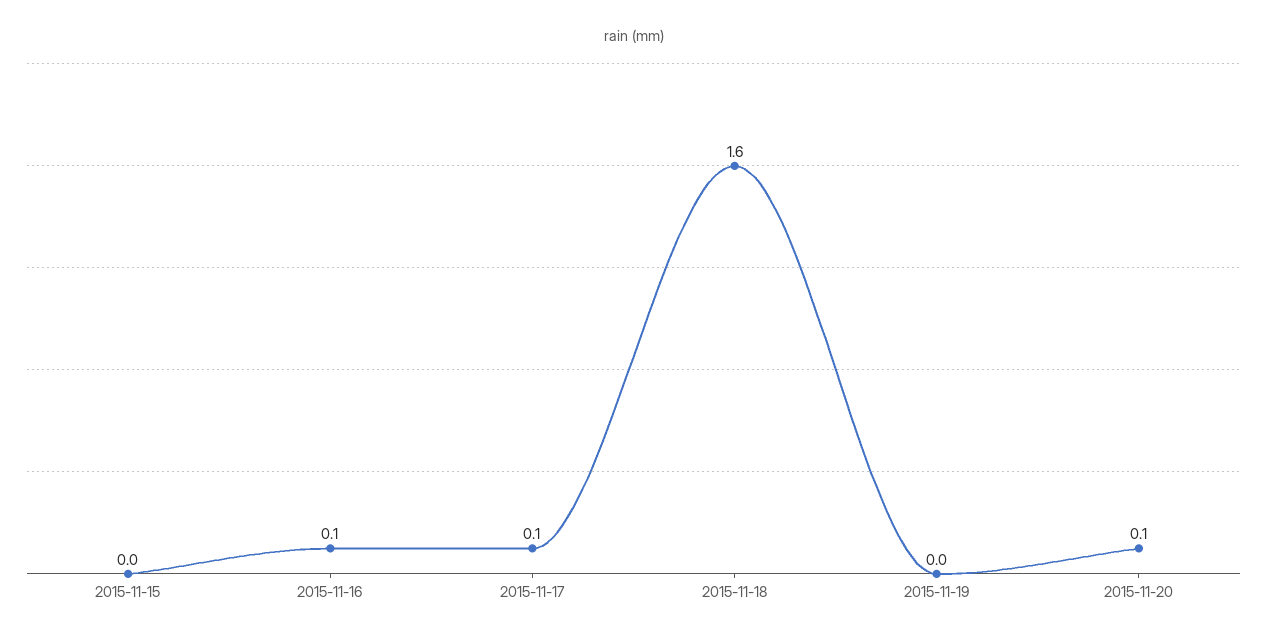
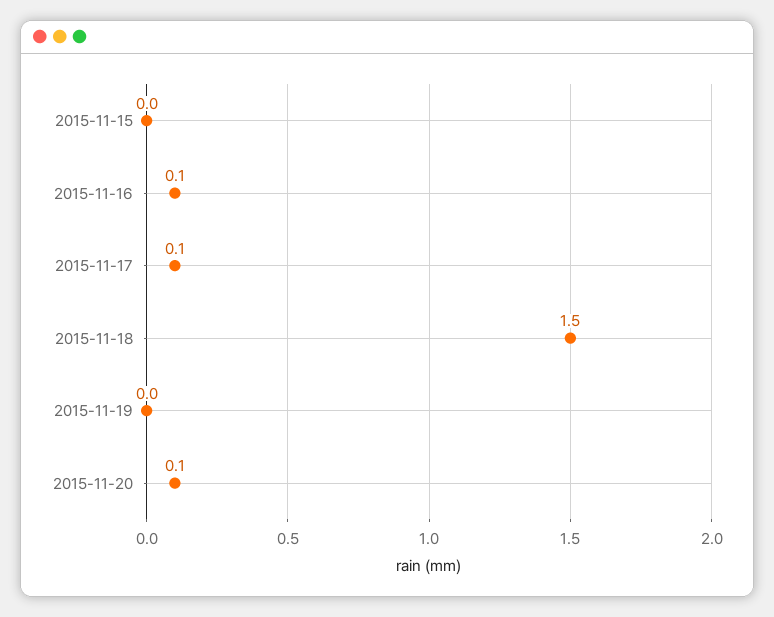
2015-11-18: 1.6 -> 1.5

